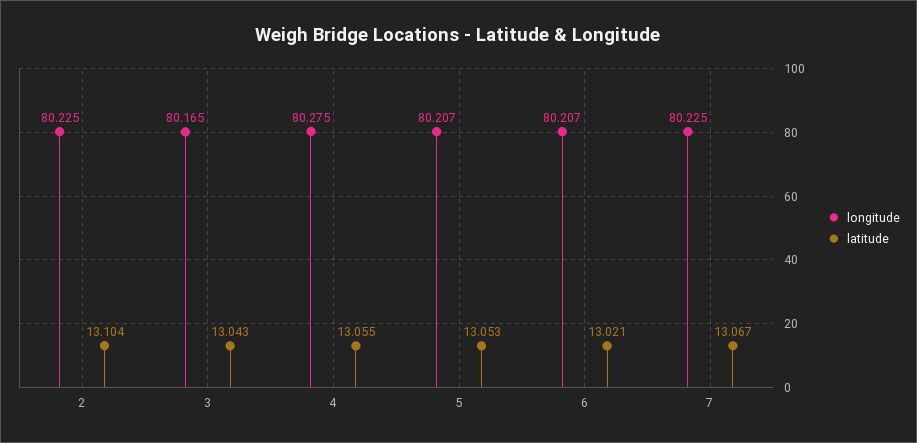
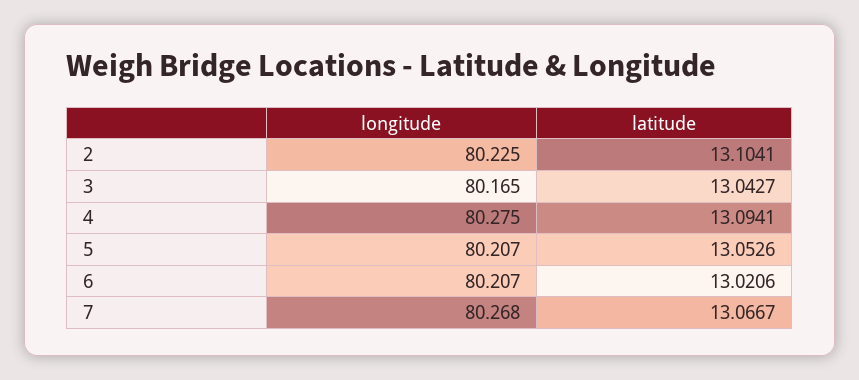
latitude, 4: 13.055 -> 13.0941
longitude, 7: 80.225 -> 80.268

